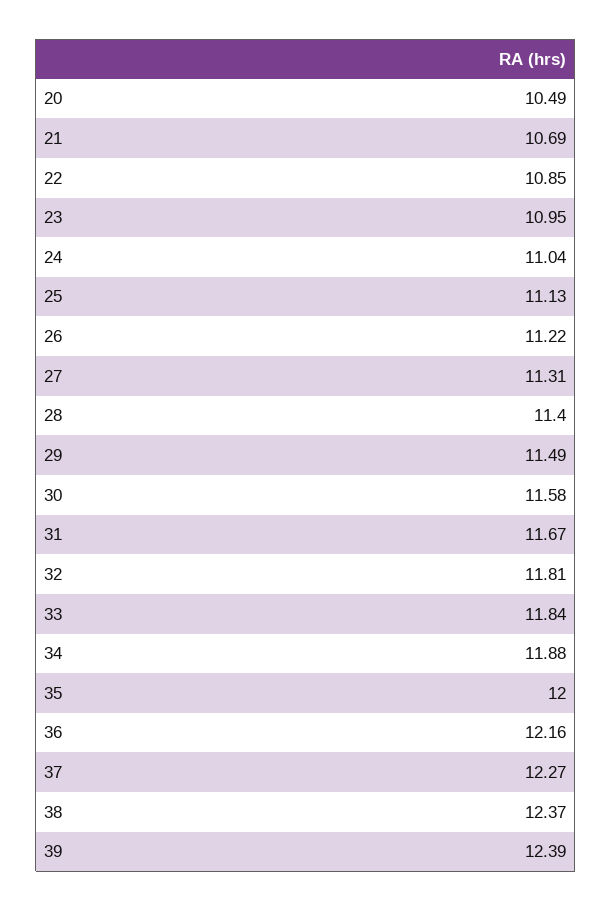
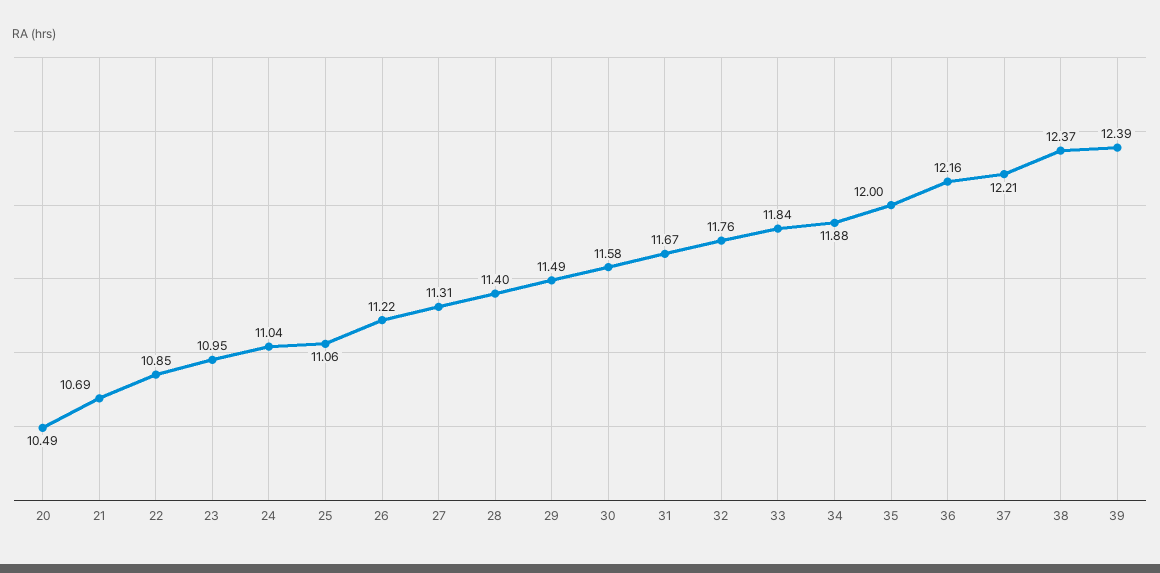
25: 11.13 -> 11.06
32: 11.81 -> 11.76
37: 12.27 -> 12.21

